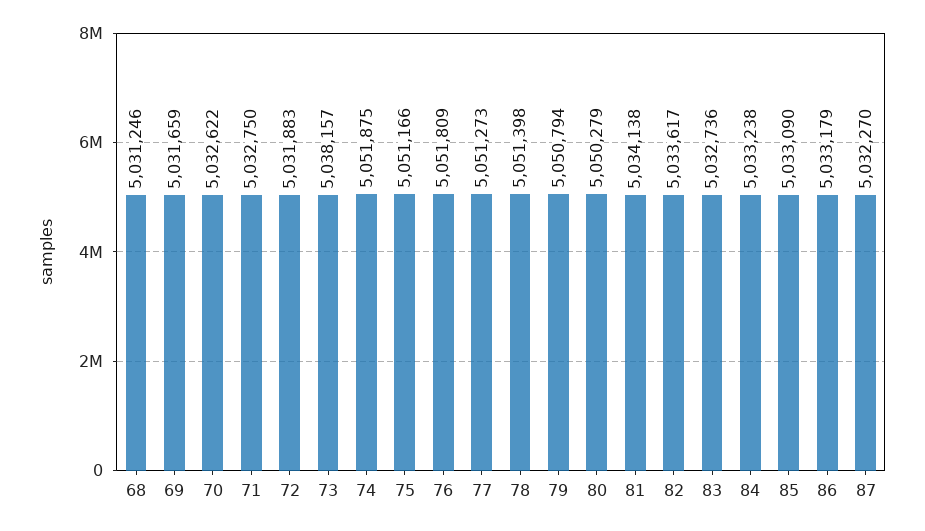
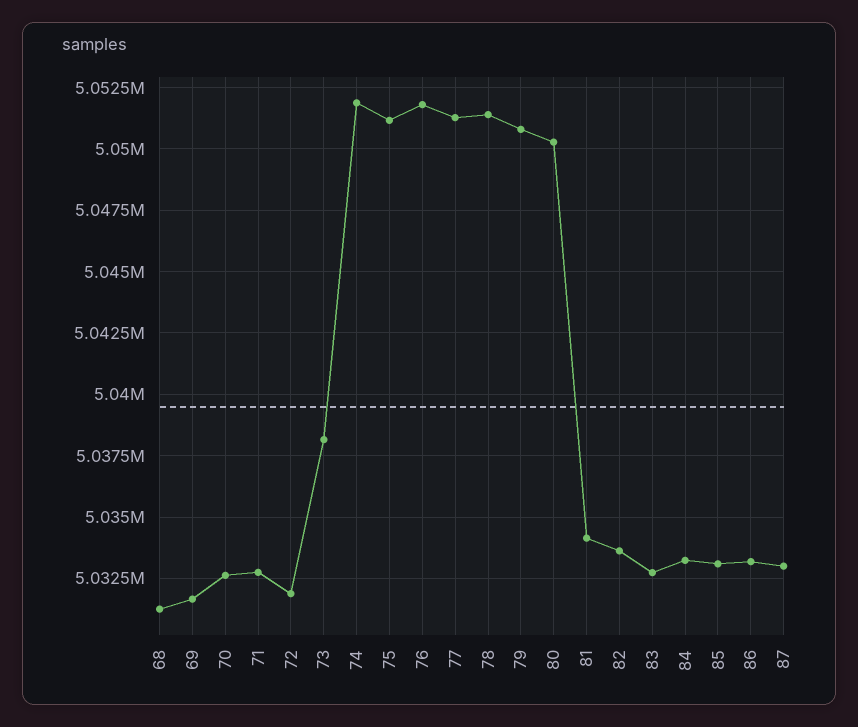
87: 5032270 -> 5033000

